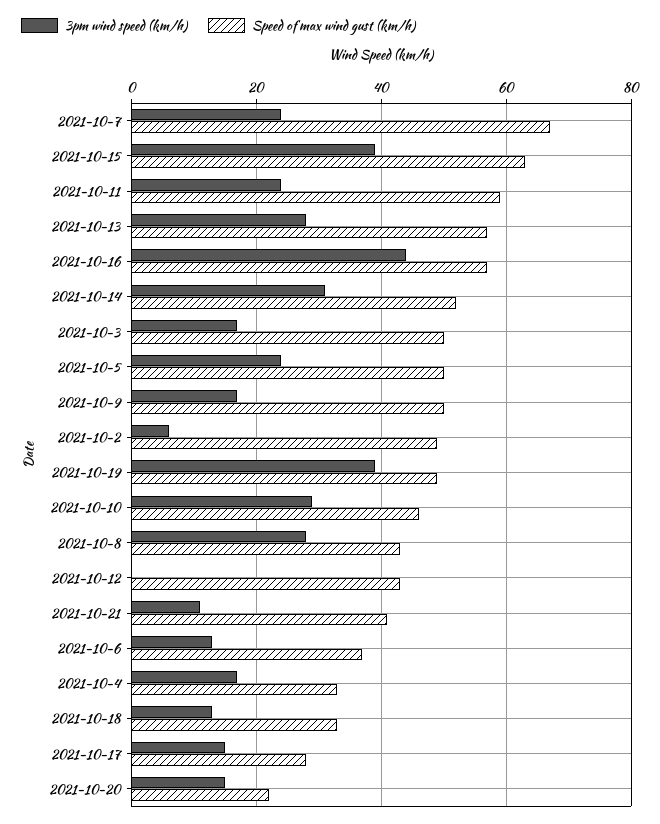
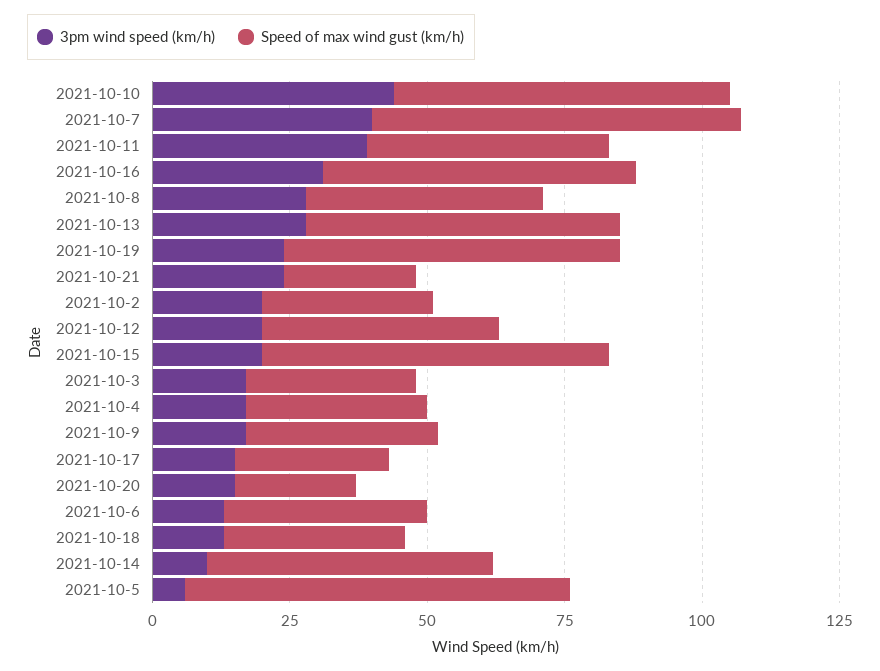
3pm wind speed (km/h), 2021-10-7: 25 -> 40
3pm wind speed (km/h), 2021-10-15: 40 -> 20
3pm wind speed (km/h), 2021-10-11: 25 -> 40
Speed of max wind gust (km/h), 2021-10-11: 60 -> 45
3pm wind speed (km/h), 2021-10-16: 45 -> 30
3pm wind speed (km/h), 2021-10-14: 30 -> 10
Speed of max wind gust (km/h), 2021-10-3: 50 -> 30
3pm wind speed (km/h), 2021-10-5: 25 -> 5
Speed of max wind gust (km/h), 2021-10-5: 50 -> 70
Speed of max wind gust (km/h), 2021-10-9: 50 -> 35
3pm wind speed (km/h), 2021-10-2: 5 -> 20
Speed of max wind gust (km/h), 2021-10-2: 50 -> 30
3pm wind speed (km/h), 2021-10-19: 40 -> 25
Speed of max wind gust (km/h), 2021-10-19: 50 -> 60
3pm wind speed (km/h), 2021-10-10: 30 -> 45
Speed of max wind gust (km/h), 2021-10-10: 45 -> 60
3pm wind speed (km/h), 2021-10-12: 0 -> 20
3pm wind speed (km/h), 2021-10-21: 10 -> 25
Speed of max wind gust (km/h), 2021-10-21: 40 -> 25

